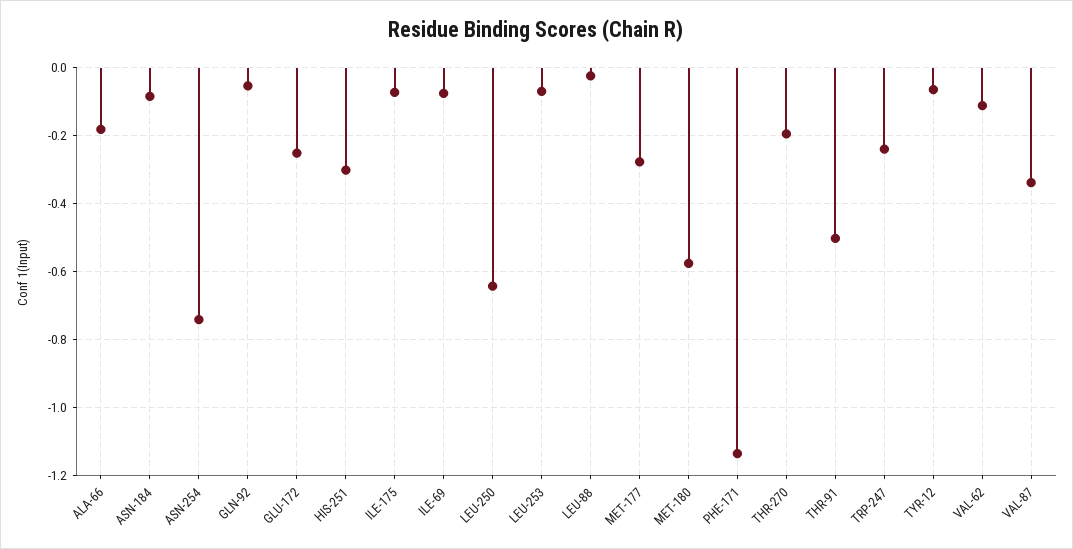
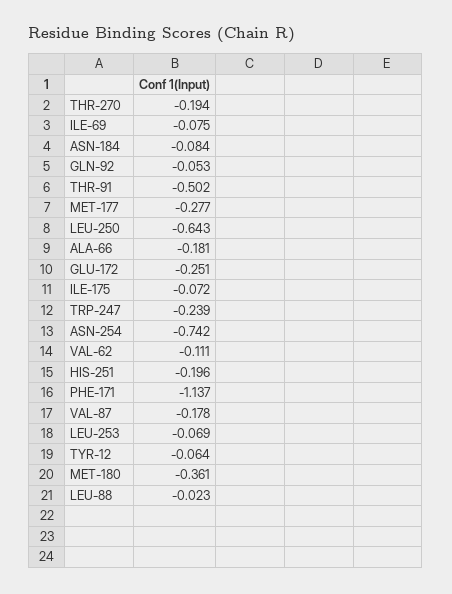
HIS-251: -0.3 -> -0.196
MET-180: -0.58 -> -0.361
VAL-87: -0.34 -> -0.178

